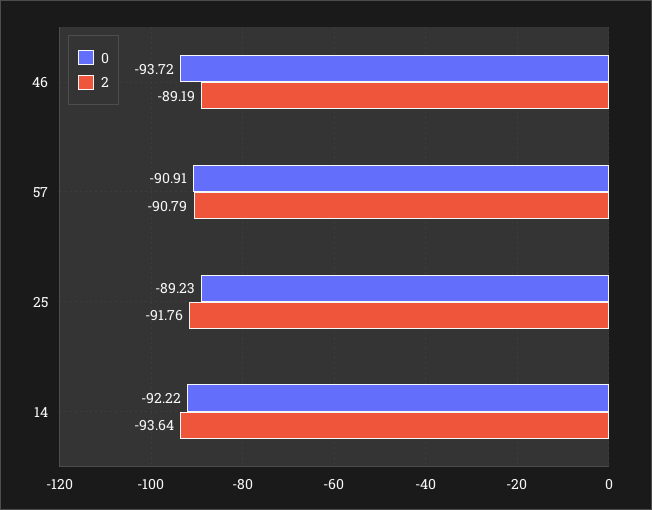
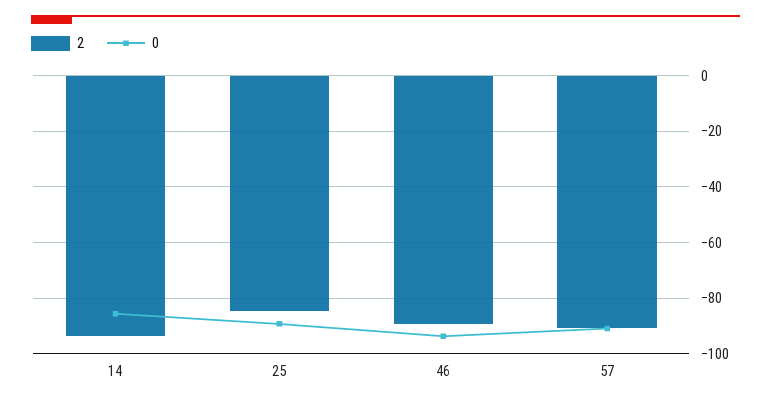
2, 25: -91.76 -> -85
0, 14: -92.22 -> -85

